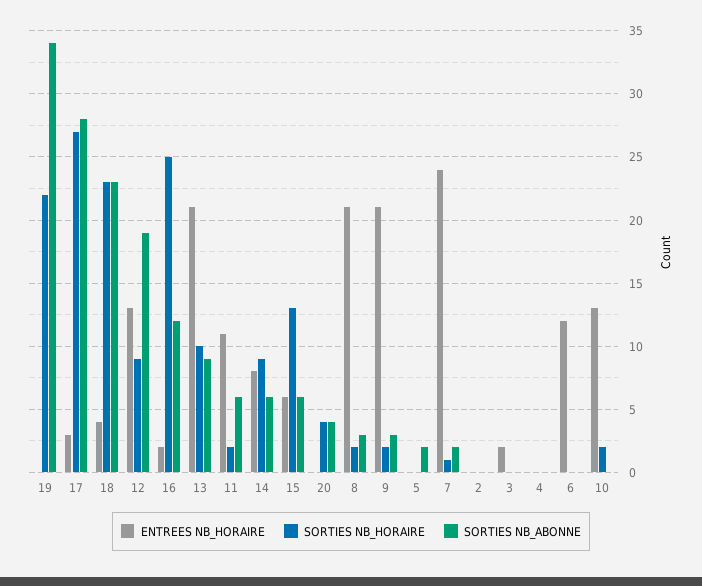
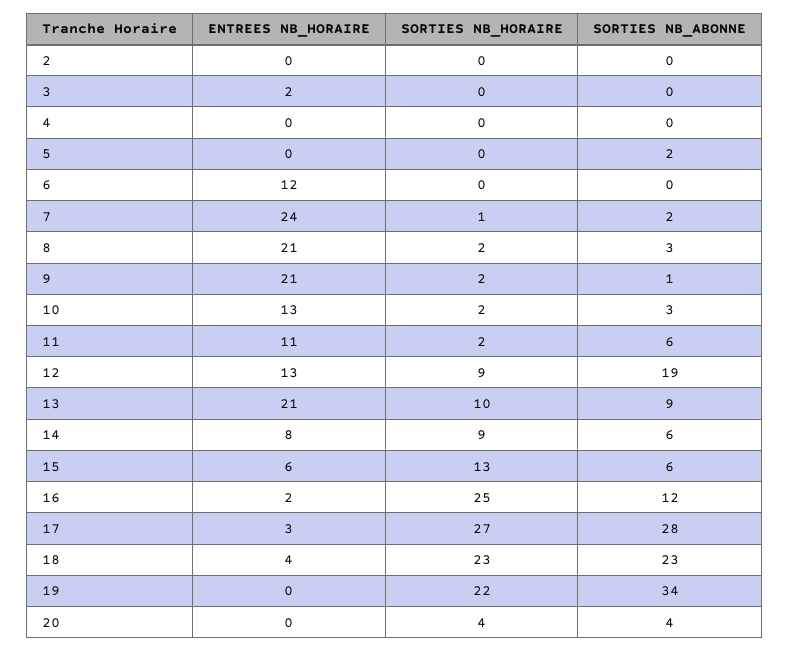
SORTIES NB_ABONNE, 9: 3 -> 1
SORTIES NB_ABONNE, 10: 0 -> 3

